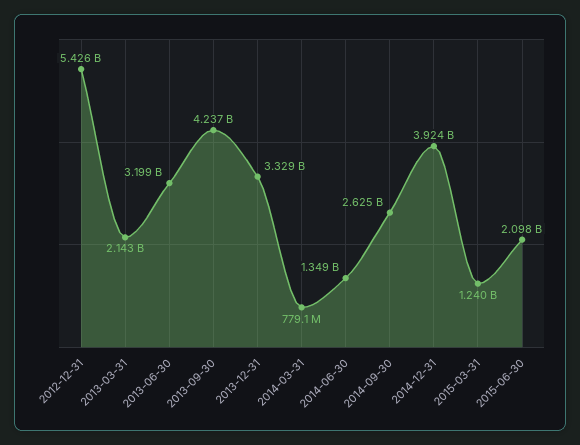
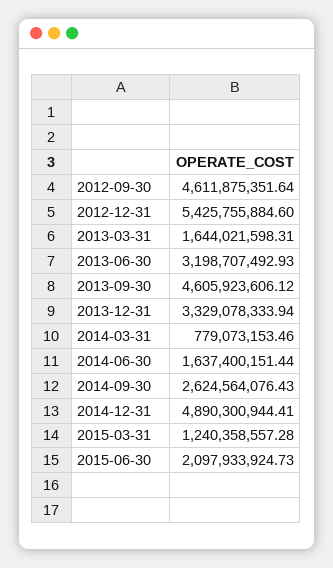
2013-03-31: 2143000000 -> 1644021598.31
2013-09-30: 4237000000 -> 4605923606.12
2014-06-30: 1349000000 -> 1637400151.44
2014-12-31: 3924000000 -> 4890300944.41
2012-09-30: none -> 4611875351.64

